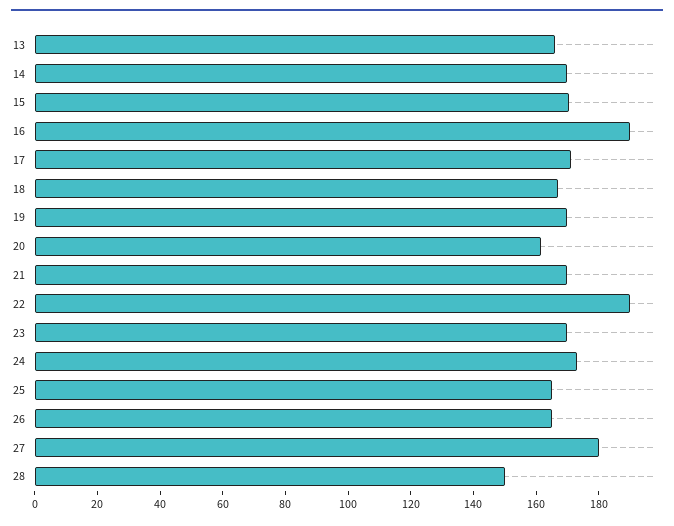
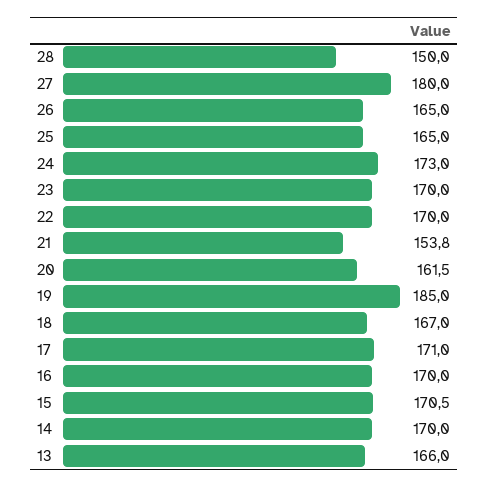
16: 190 -> 170
19: 170 -> 185
21: 170 -> 153.8
22: 190 -> 170

